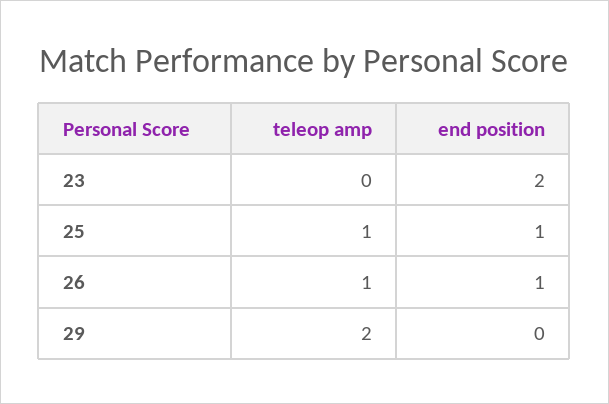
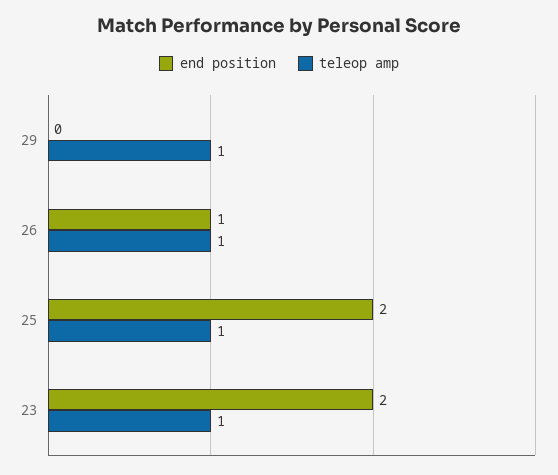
teleop amp, 23: 0 -> 1
end position, 25: 1 -> 2
teleop amp, 29: 2 -> 1

